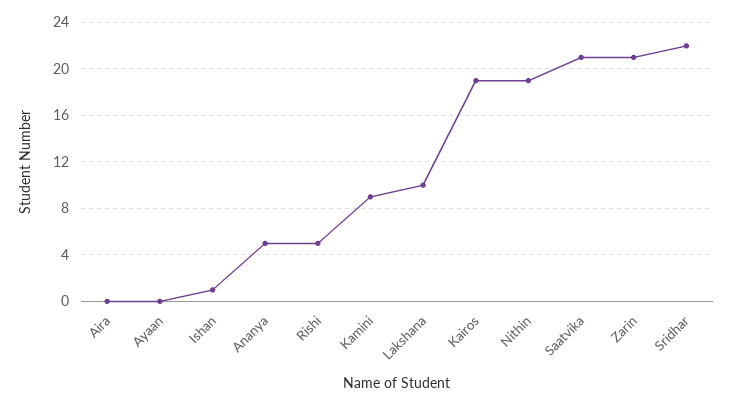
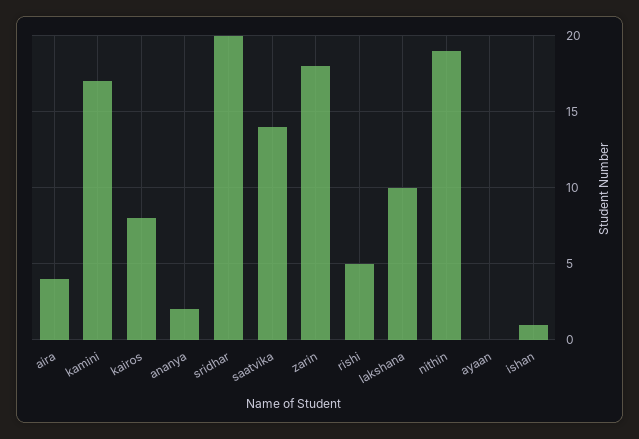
Aira: 0 -> 4
Ananya: 5 -> 2
Kamini: 9 -> 17
Kairos: 19 -> 8
Saatvika: 21 -> 14
Zarin: 21 -> 18
Sridhar: 22 -> 20

